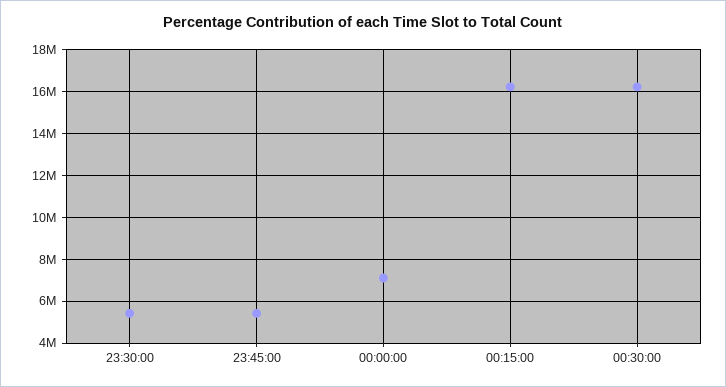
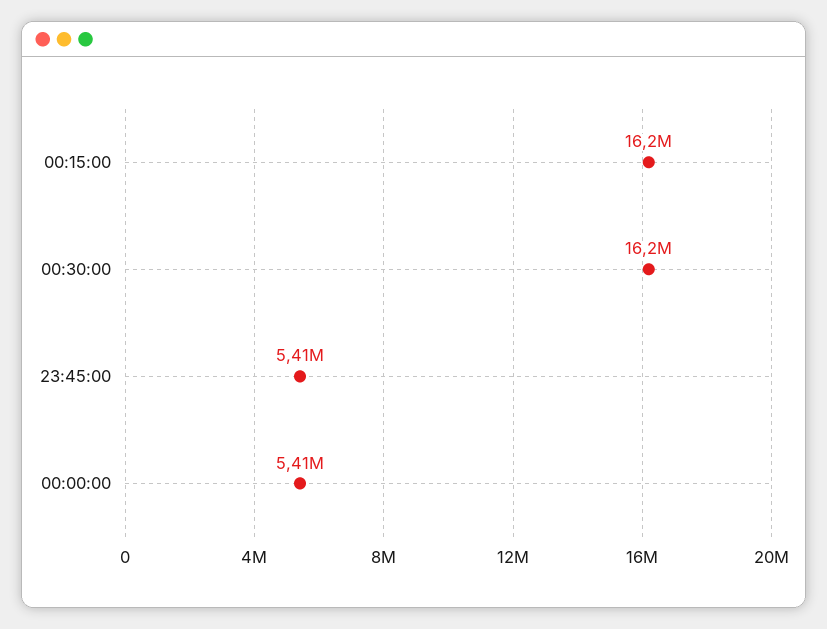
23:30:00: 5500000 -> none
00:00:00: 7000000 -> 5410000

